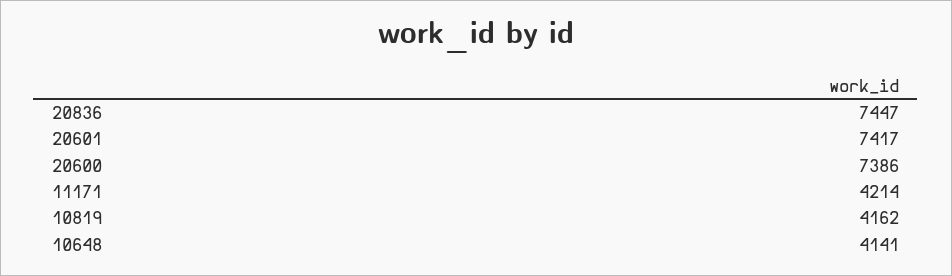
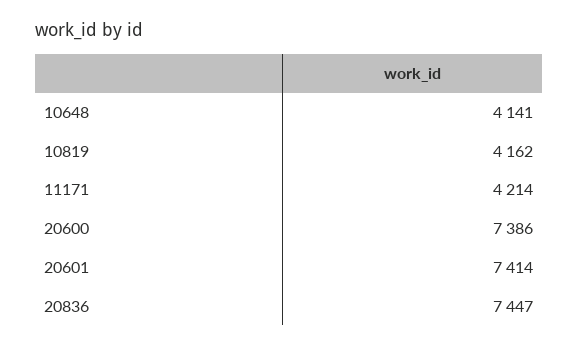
20601: 7417 -> 7414

